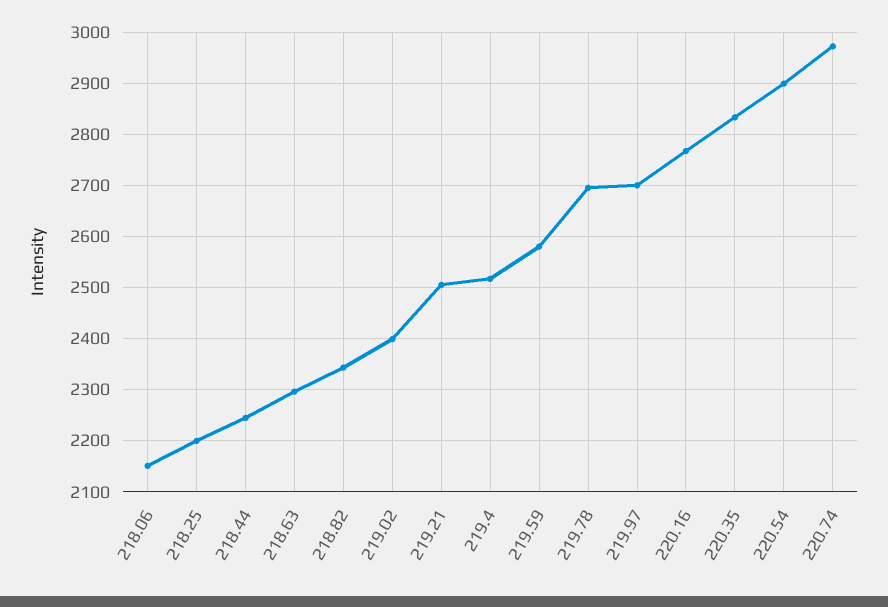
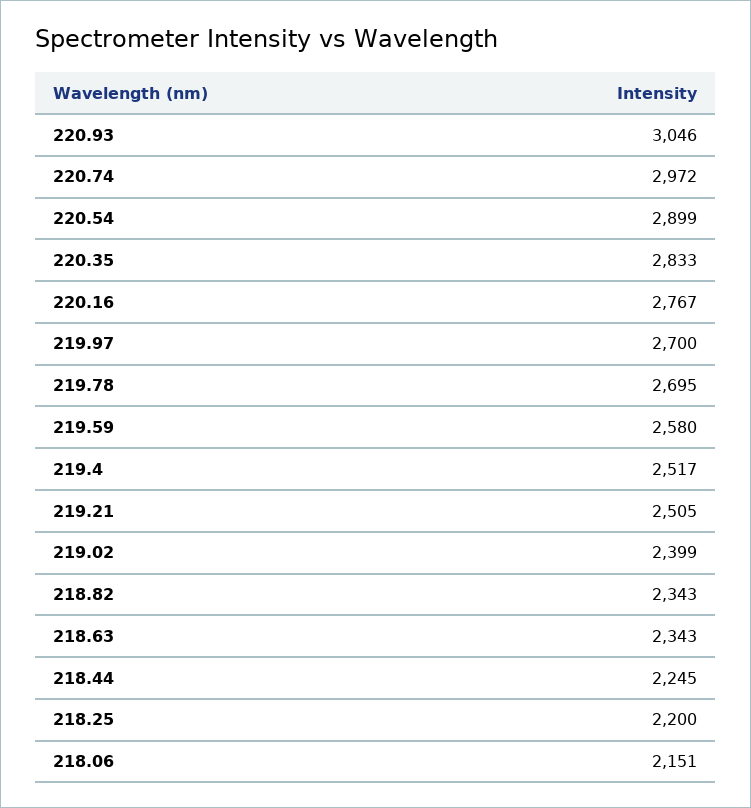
218.63: 2300 -> 2343
220.93: none -> 3046

